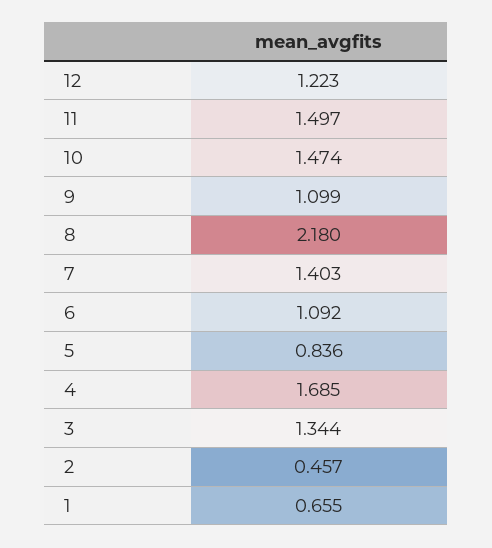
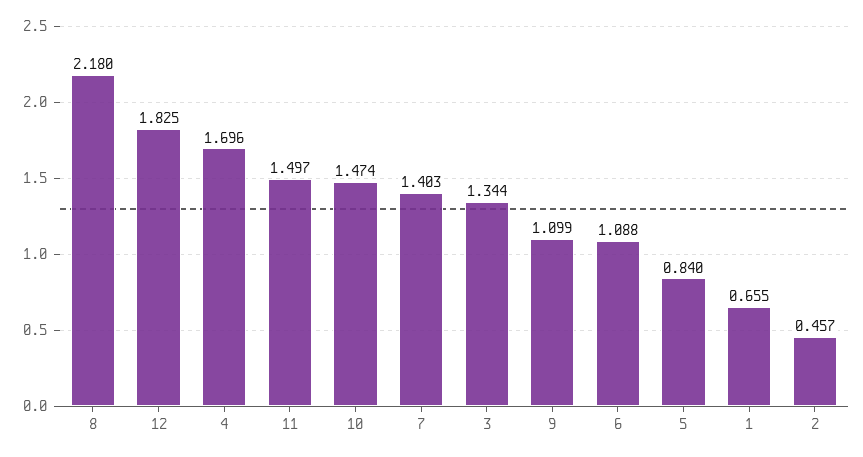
12: 1.223 -> 1.825
6: 1.092 -> 1.088
5: 0.836 -> 0.84
4: 1.685 -> 1.696

